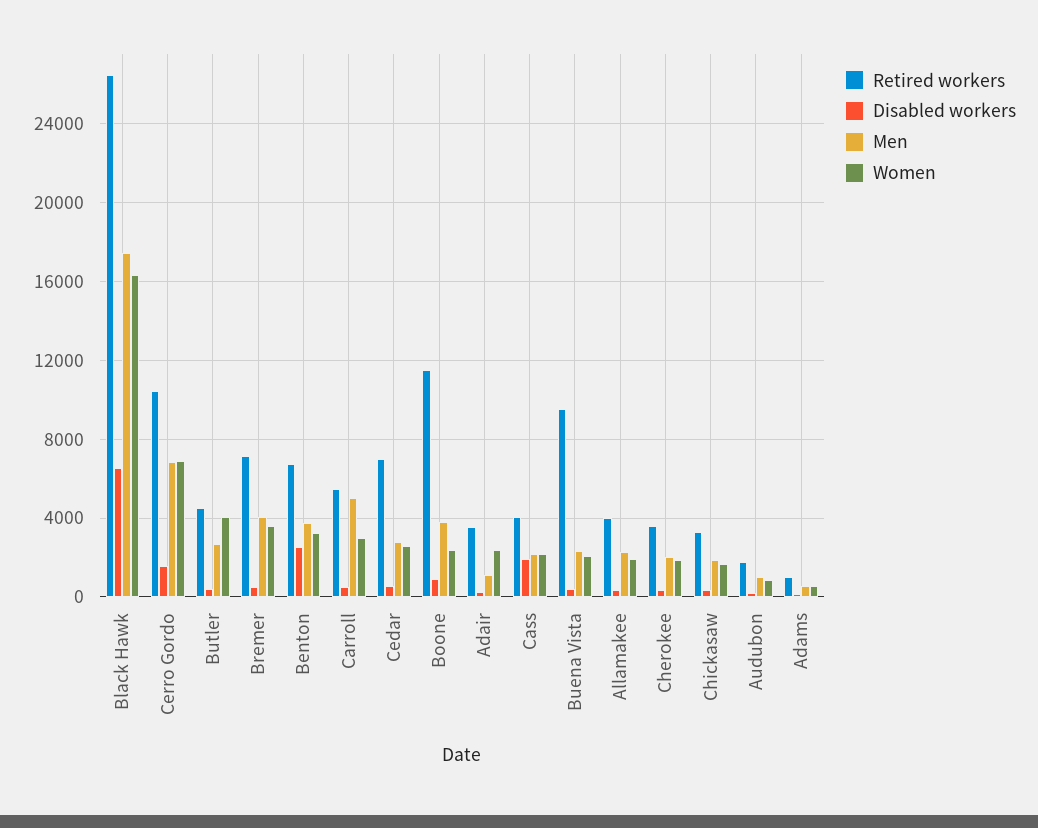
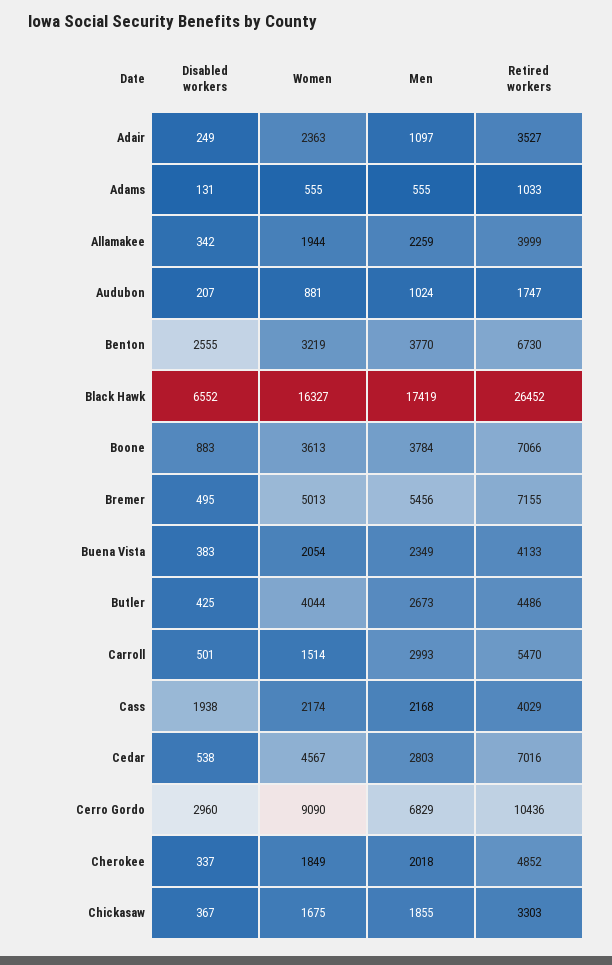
Disabled workers, Cerro Gordo: 1500 -> 2960
Women, Cerro Gordo: 7000 -> 9090
Men, Bremer: 4000 -> 5456
Women, Bremer: 3500 -> 5013
Men, Carroll: 5000 -> 2993
Women, Carroll: 3000 -> 1514
Women, Cedar: 2500 -> 4567
Retired workers, Boone: 11500 -> 7066
Women, Boone: 2500 -> 3613
Retired workers, Buena Vista: 9500 -> 4133
Retired workers, Cherokee: 3500 -> 4852

